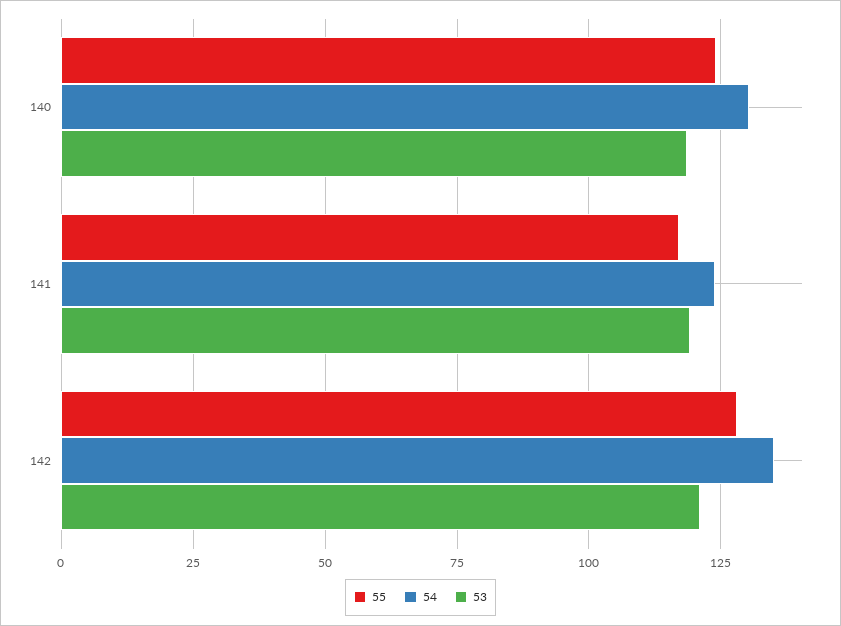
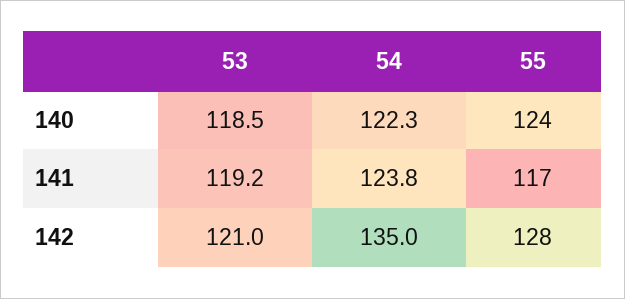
54, 140: 130 -> 122.3

